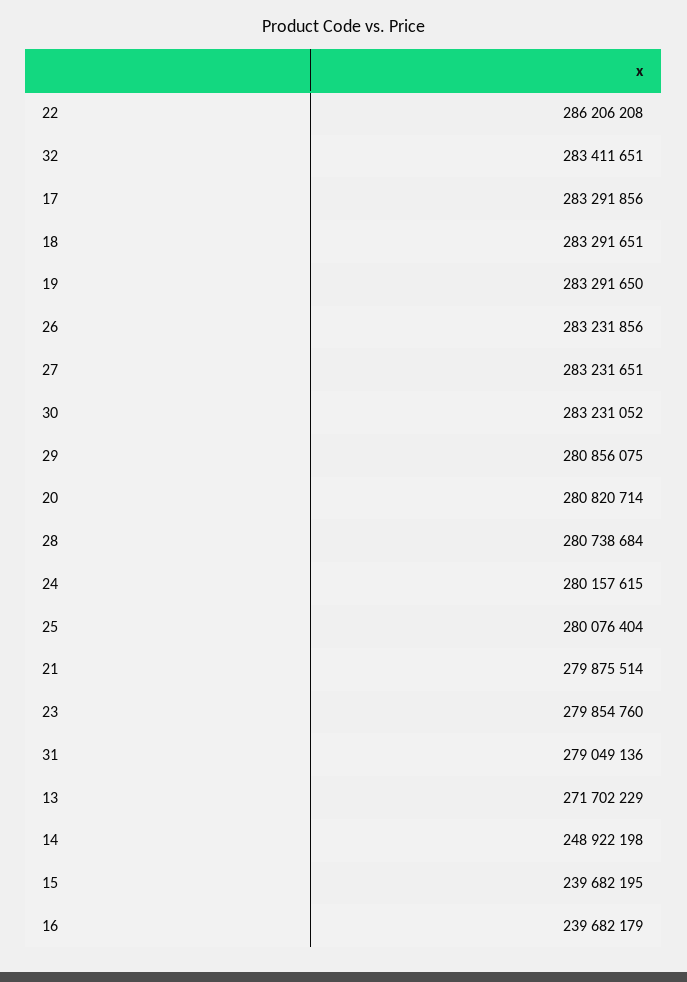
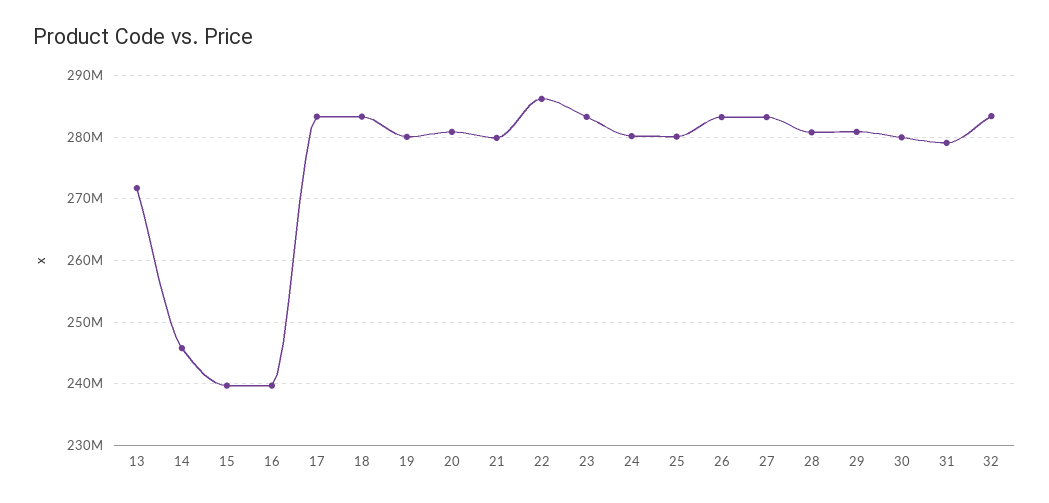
19: 283291650 -> 280000000
30: 283231052 -> 280000000
23: 279854760 -> 283000000
14: 248922198 -> 246000000

